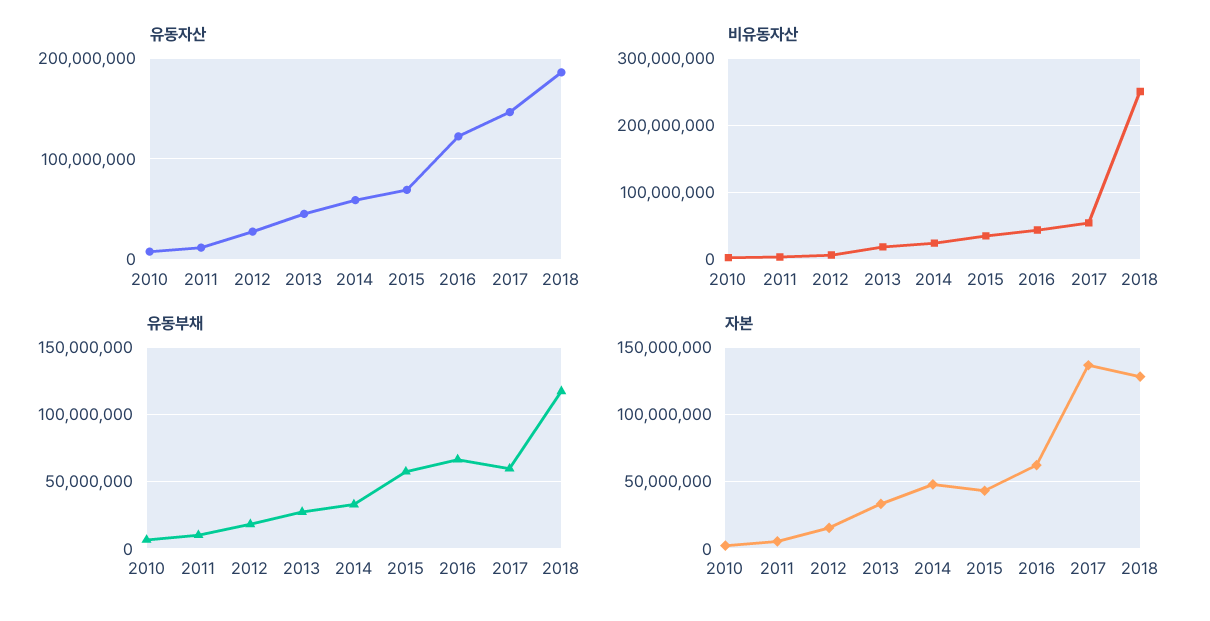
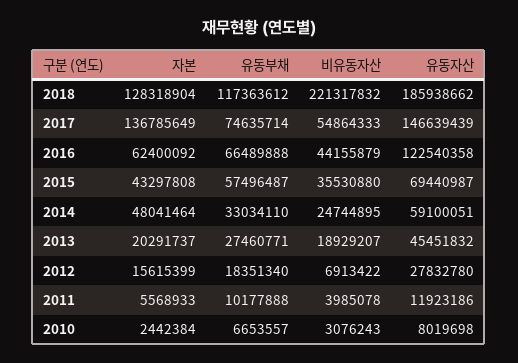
비유동자산, 2018: 250000000 -> 221317832
유동부채, 2017: 60000000 -> 74635714
자본, 2013: 35000000 -> 20291737

